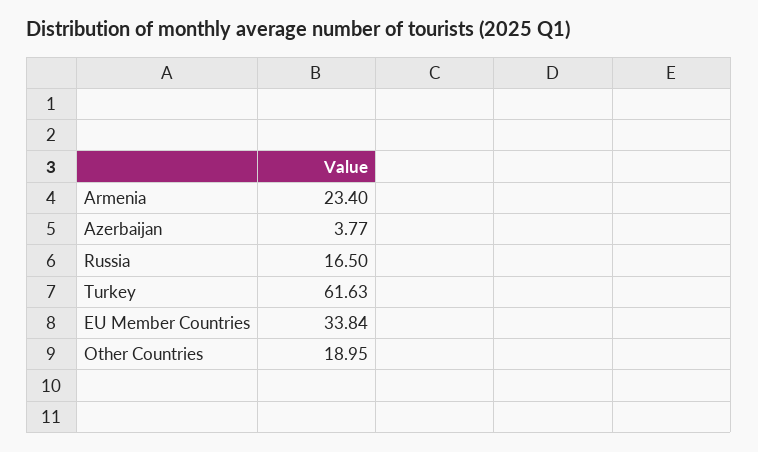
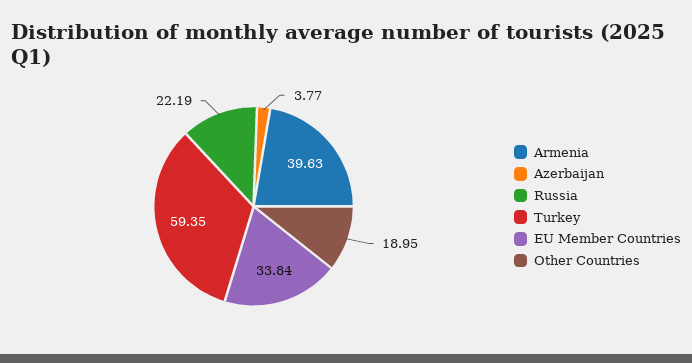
Armenia: 23.4 -> 39.63
Russia: 16.5 -> 22.19
Turkey: 61.63 -> 59.35

